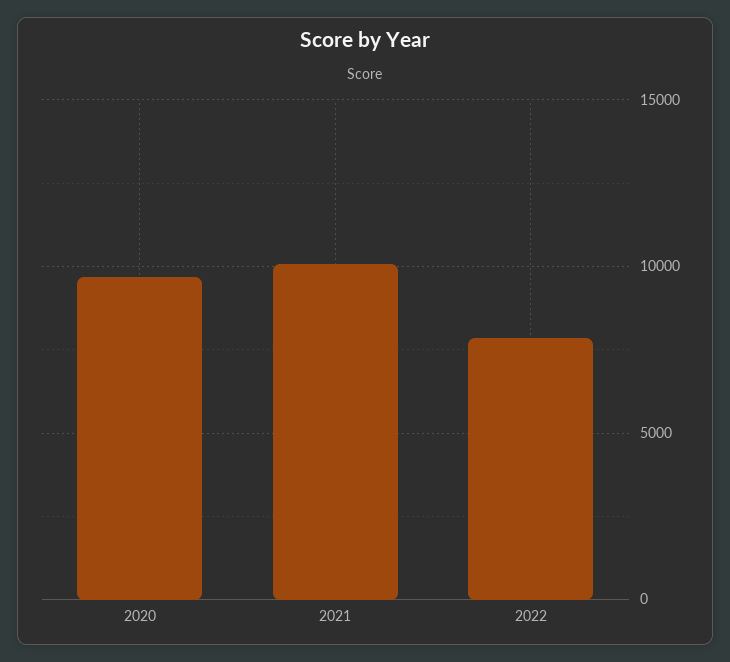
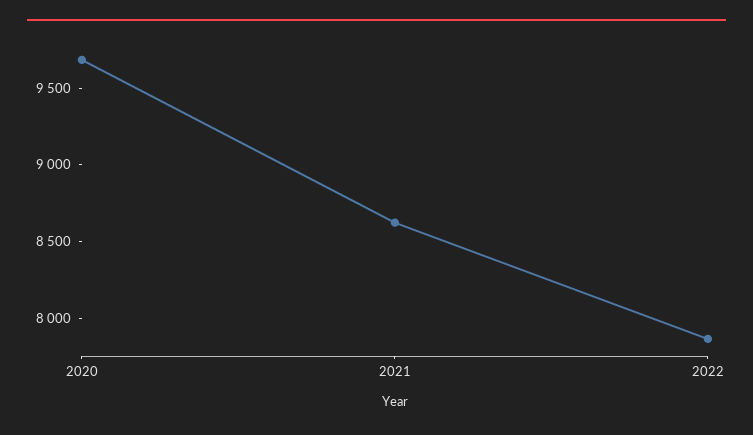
2021: 10000 -> 8600

